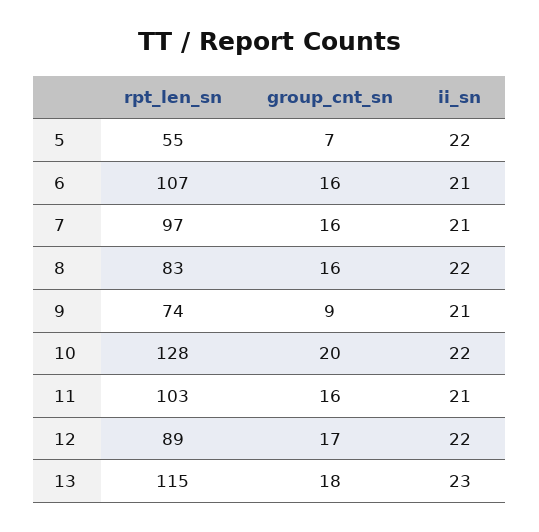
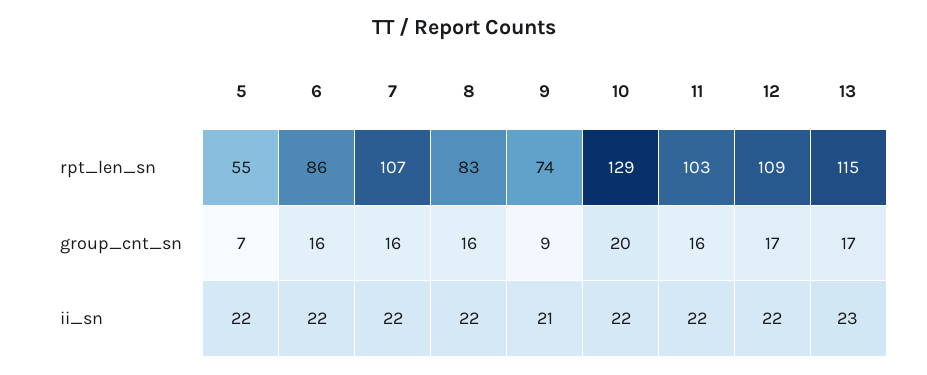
rpt_len_sn, 6: 107 -> 86
ii_sn, 6: 21 -> 22
rpt_len_sn, 7: 97 -> 107
ii_sn, 7: 21 -> 22
rpt_len_sn, 10: 128 -> 129
ii_sn, 11: 21 -> 22
rpt_len_sn, 12: 89 -> 109
group_cnt_sn, 13: 18 -> 17

